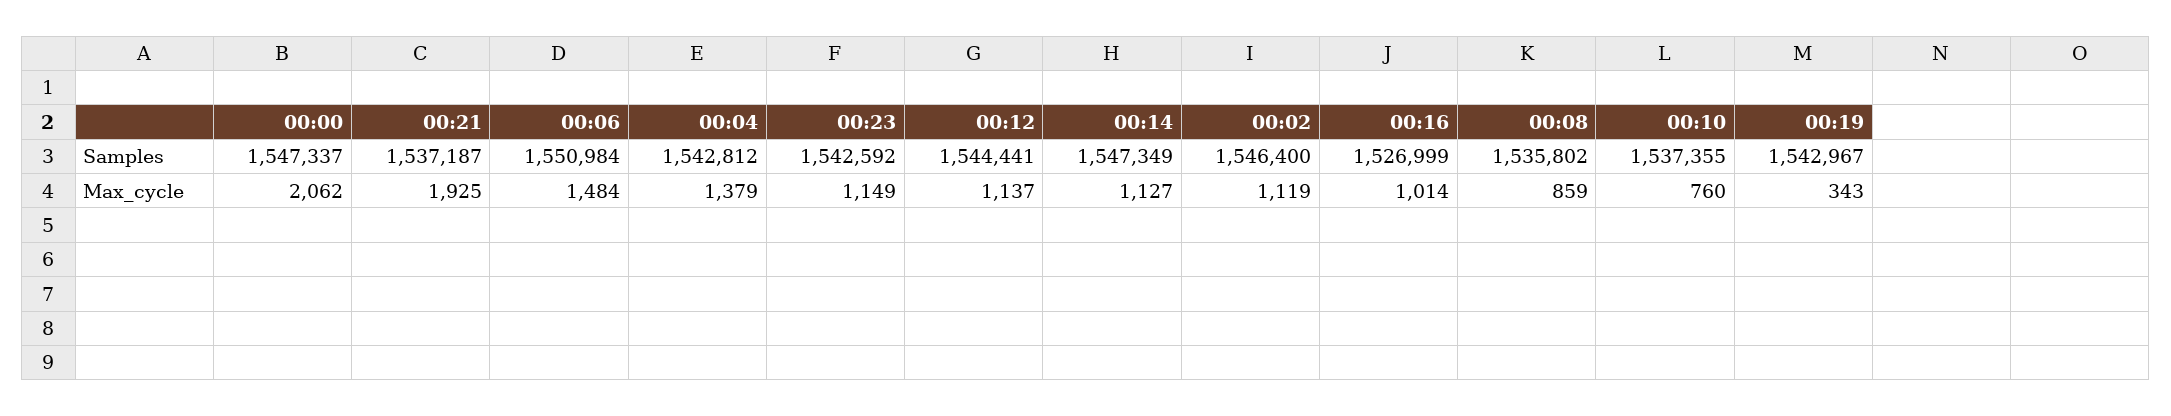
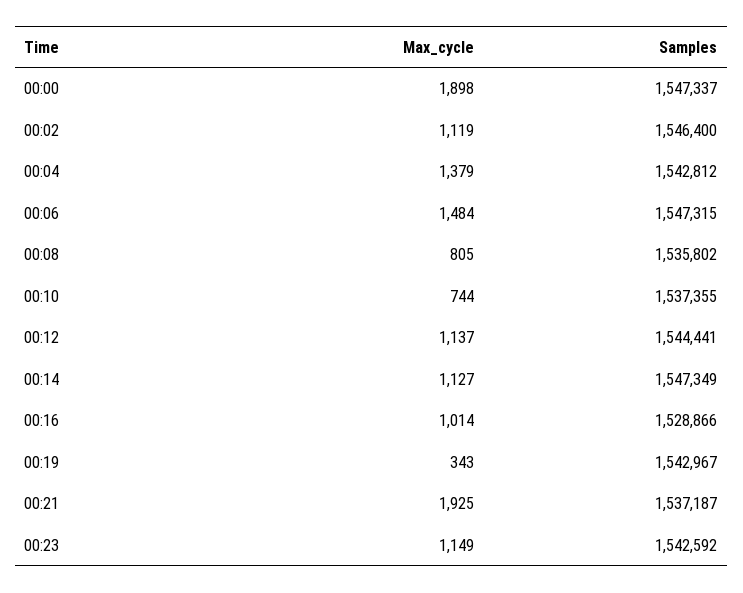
00:06, Samples: 1550984 -> 1547315
00:16, Samples: 1526999 -> 1528866
00:00, Max_cycle: 2062 -> 1898
00:08, Max_cycle: 859 -> 805
00:10, Max_cycle: 760 -> 744

